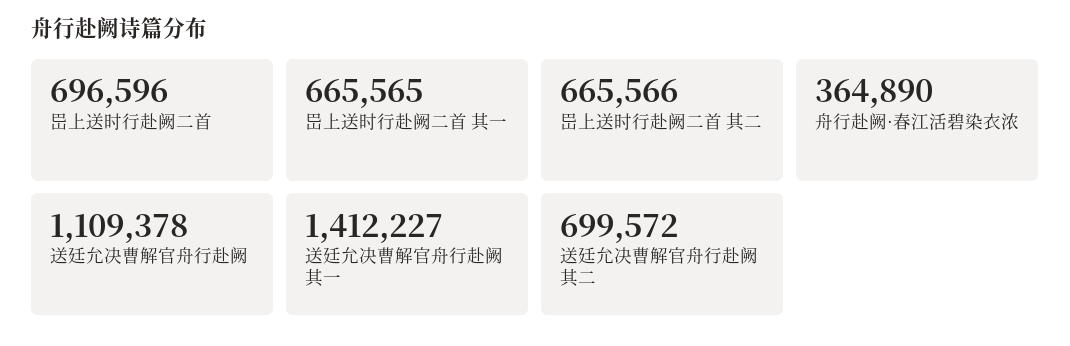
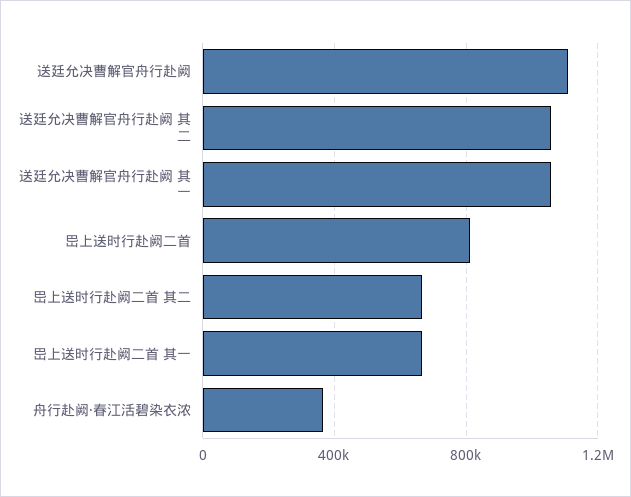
岊上送时行赴阙二首: 696596 -> 800000
送廷允决曹解官舟行赴阙 其一: 1412227 -> 1050000
送廷允决曹解官舟行赴阙 其二: 699572 -> 1050000

